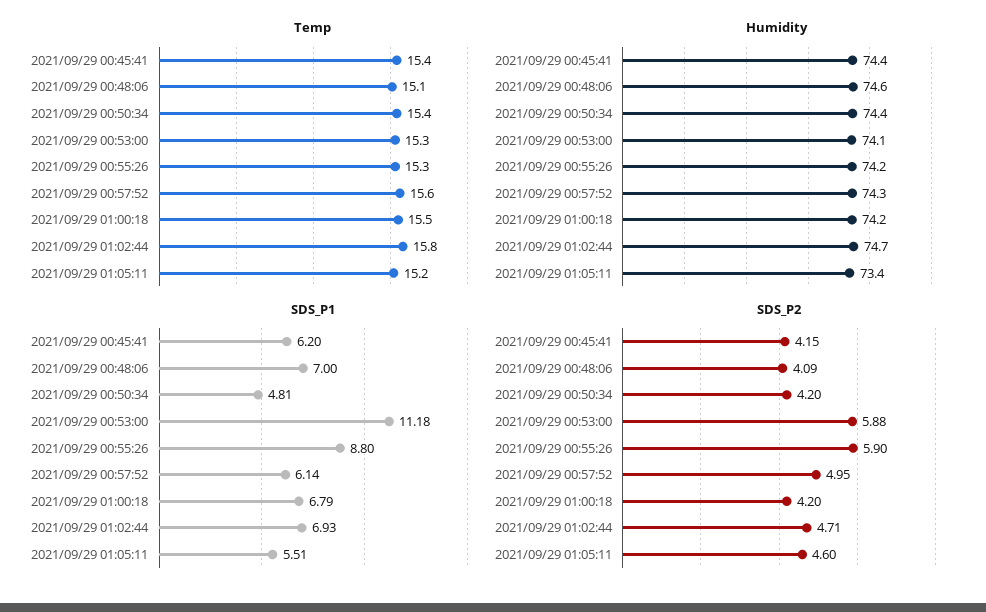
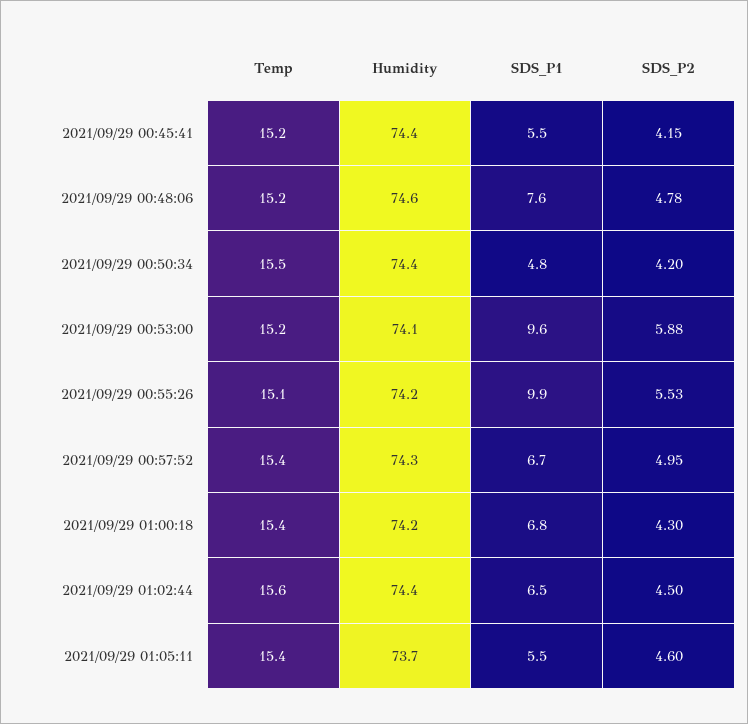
Temp, 2021/09/29 00:45:41: 15.4 -> 15.2
Temp, 2021/09/29 00:48:06: 15.1 -> 15.2
Temp, 2021/09/29 00:50:34: 15.4 -> 15.5
Temp, 2021/09/29 00:53:00: 15.3 -> 15.2
Temp, 2021/09/29 00:55:26: 15.3 -> 15.1
Temp, 2021/09/29 00:57:52: 15.6 -> 15.4
Temp, 2021/09/29 01:00:18: 15.5 -> 15.4
Temp, 2021/09/29 01:02:44: 15.8 -> 15.6
Temp, 2021/09/29 01:05:11: 15.2 -> 15.4
Humidity, 2021/09/29 01:02:44: 74.7 -> 74.4
Humidity, 2021/09/29 01:05:11: 73.4 -> 73.7
SDS_P1, 2021/09/29 00:45:41: 6.2 -> 5.5
SDS_P1, 2021/09/29 00:48:06: 7 -> 7.6
SDS_P1, 2021/09/29 00:53:00: 11.18 -> 9.6
SDS_P1, 2021/09/29 00:55:26: 8.8 -> 9.9
SDS_P1, 2021/09/29 00:57:52: 6.14 -> 6.7
SDS_P1, 2021/09/29 01:02:44: 6.93 -> 6.5
SDS_P2, 2021/09/29 00:48:06: 4.09 -> 4.78
SDS_P2, 2021/09/29 00:55:26: 5.9 -> 5.53
SDS_P2, 2021/09/29 01:00:18: 4.2 -> 4.3
SDS_P2, 2021/09/29 01:02:44: 4.71 -> 4.5

